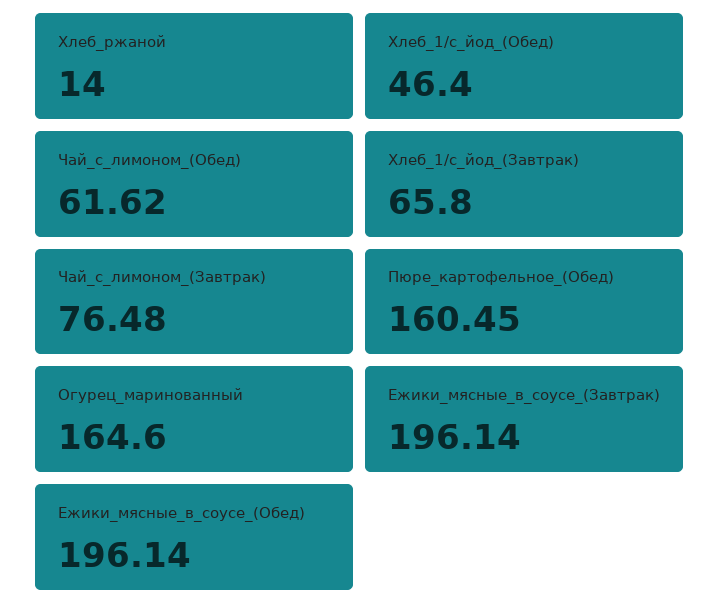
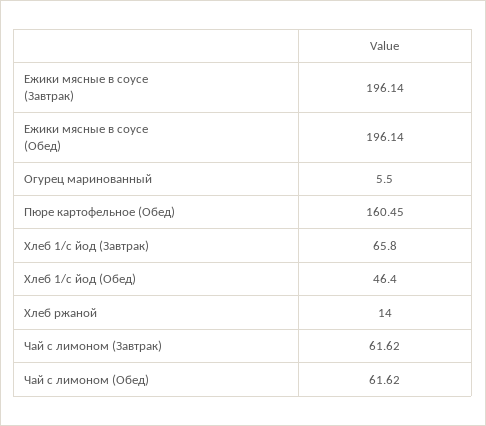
Чай_с_лимоном_(Завтрак): 76.48 -> 61.62
Огурец_маринованный: 164.6 -> 5.5

